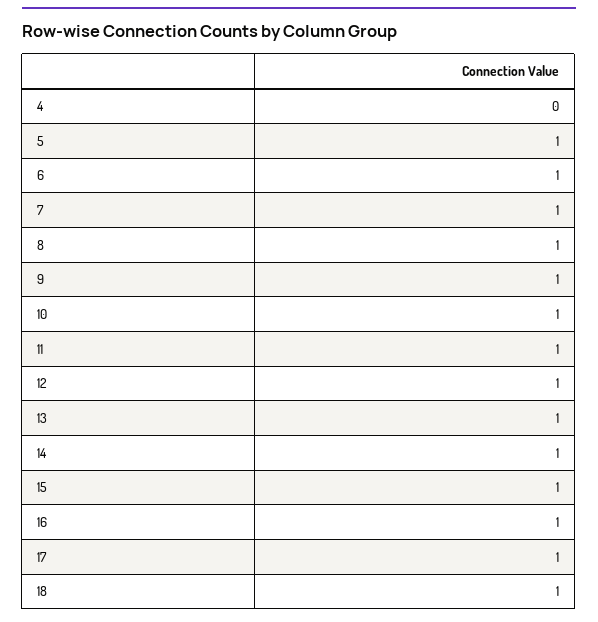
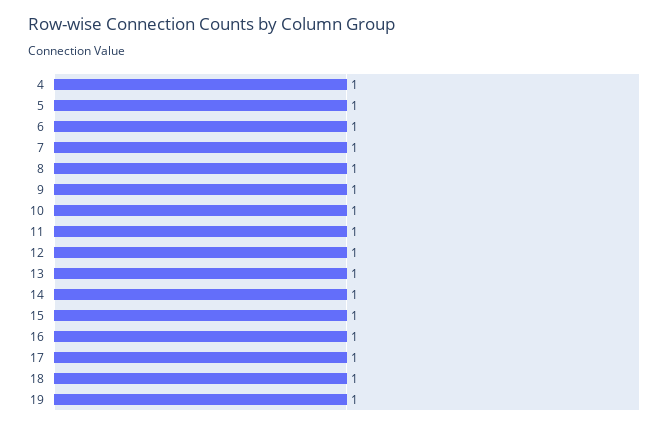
4: 0 -> 1
19: none -> 1

